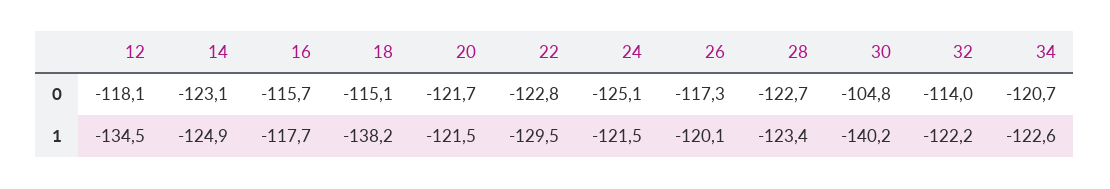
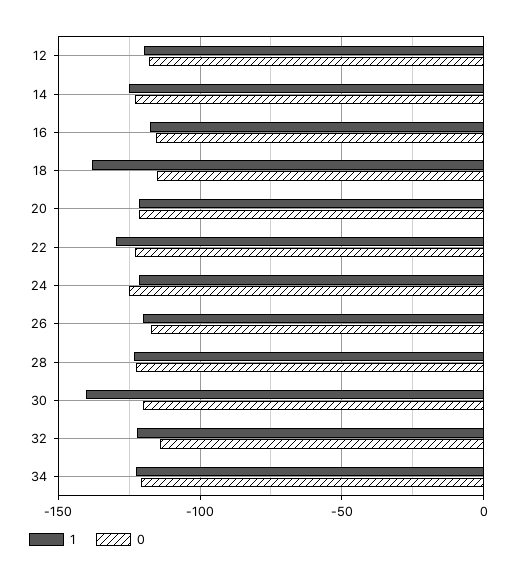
0, 30: -104.8 -> -120
1, 12: -134.5 -> -120

